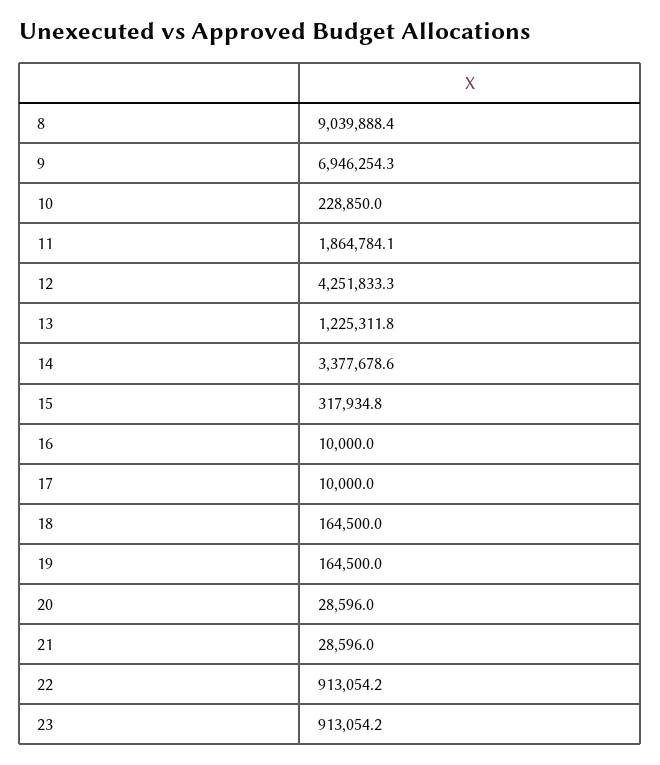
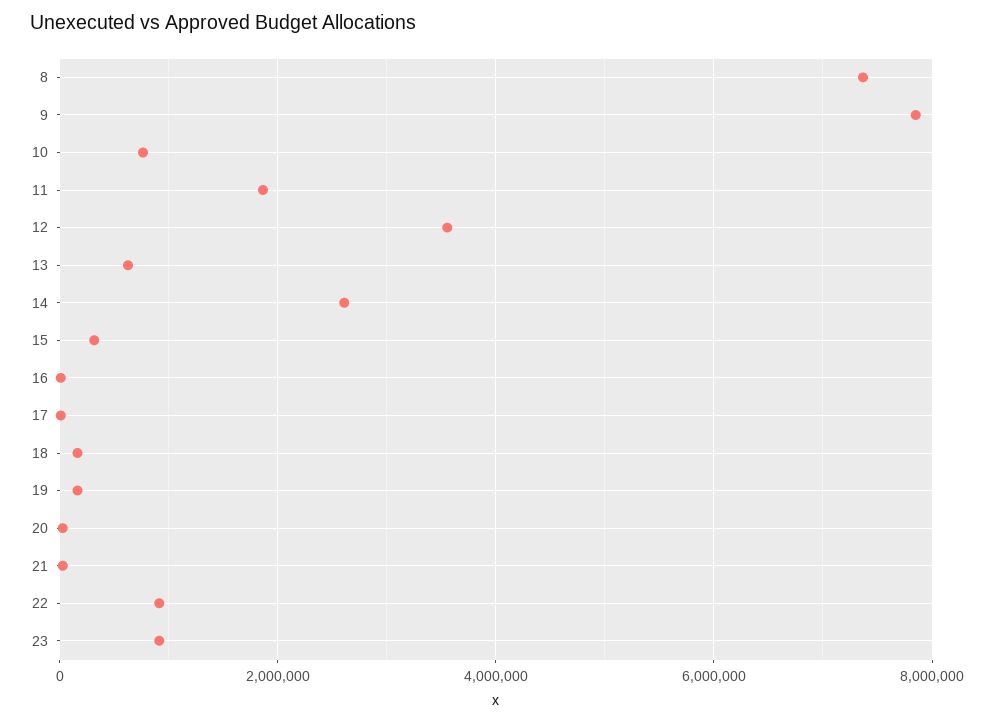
8: 9039888.4 -> 7400000
9: 6946254.3 -> 7800000
10: 228850 -> 800000
12: 4251833.3 -> 3600000
13: 1225311.8 -> 600000
14: 3377678.6 -> 2600000

